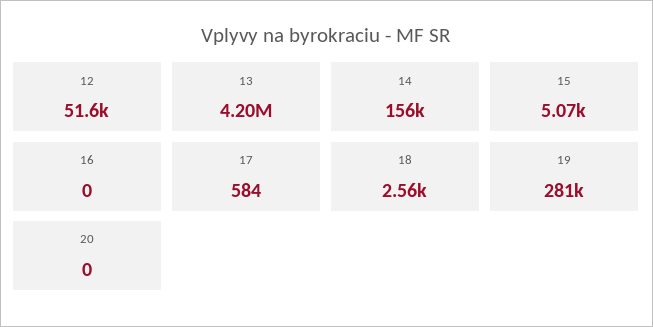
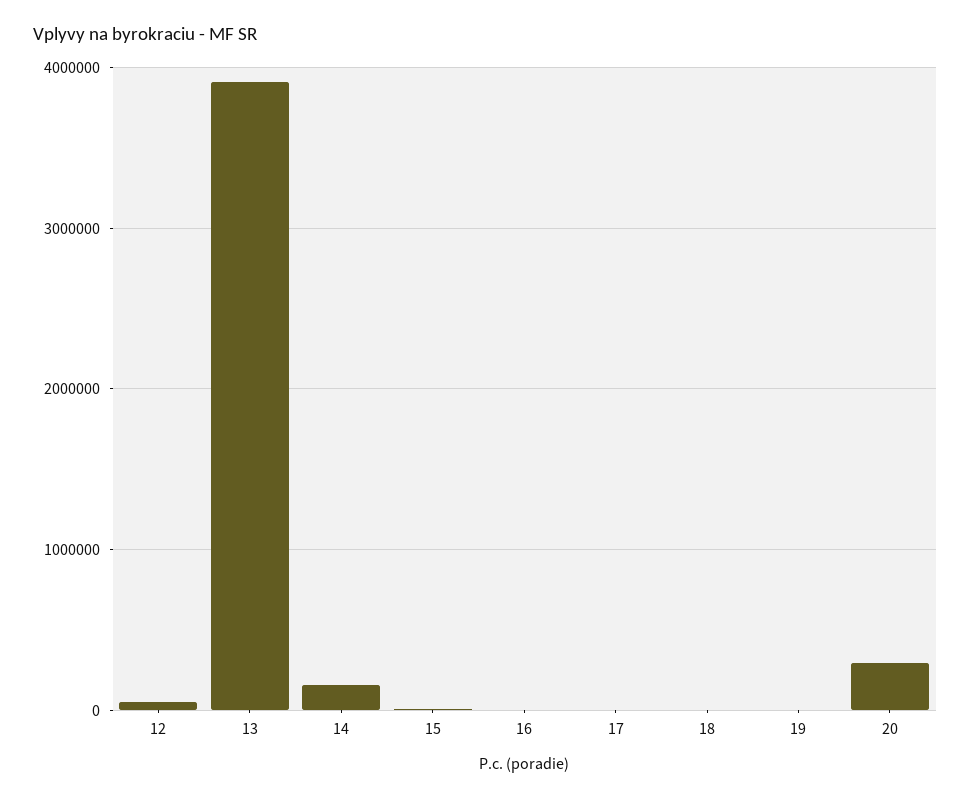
13: 4200000 -> 3900000
19: 281000 -> 0
20: 0 -> 300000

